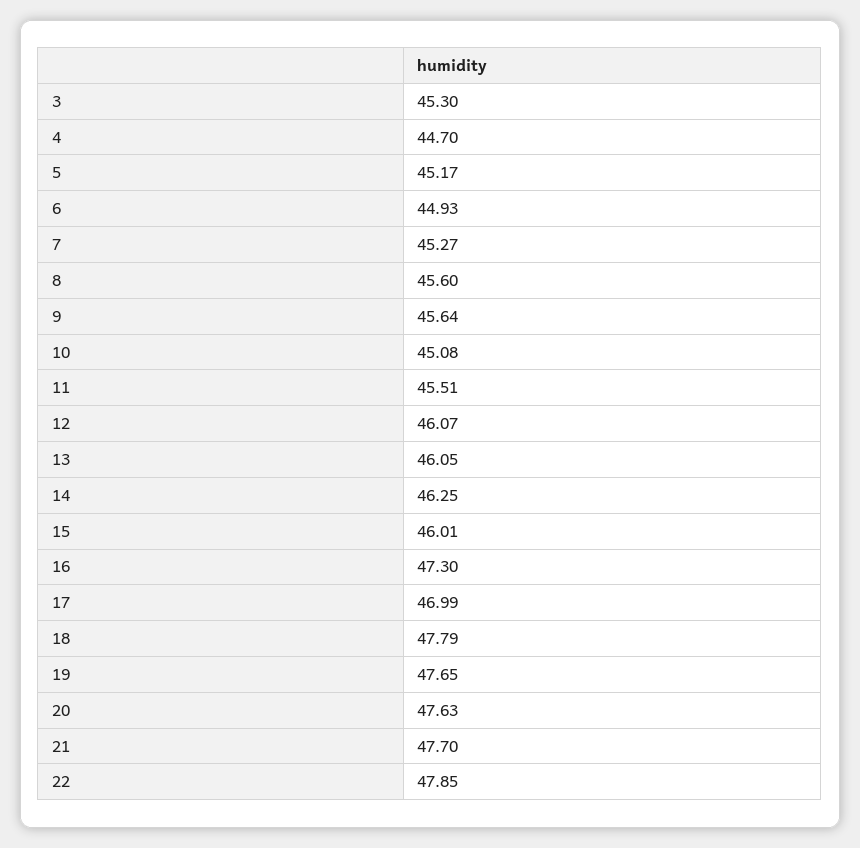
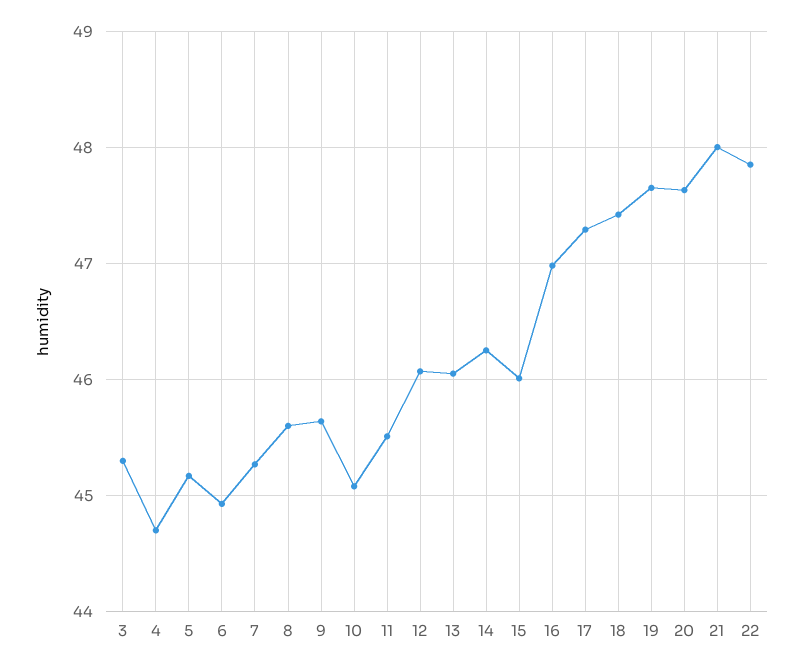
16: 47.3 -> 47
17: 46.99 -> 47.3
18: 47.79 -> 47.4
21: 47.7 -> 48

